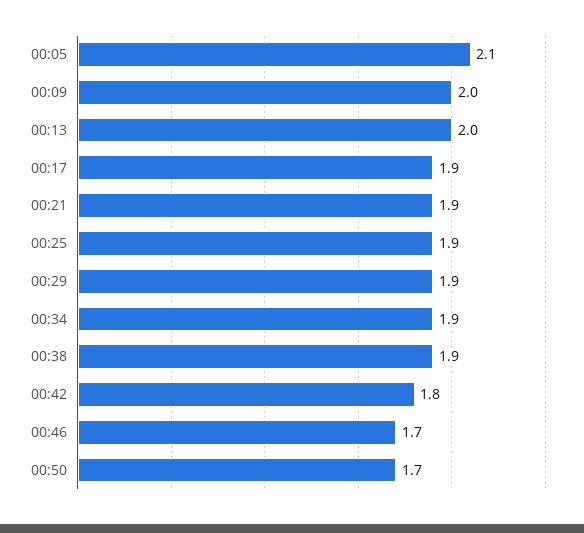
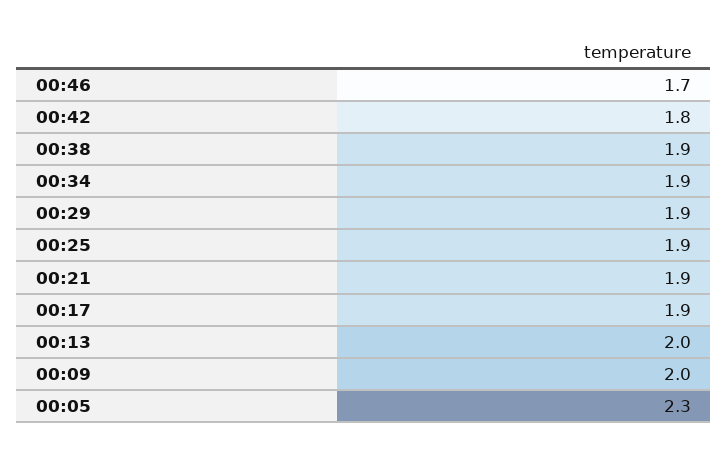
00:05: 2.1 -> 2.3
00:50: 1.7 -> none

